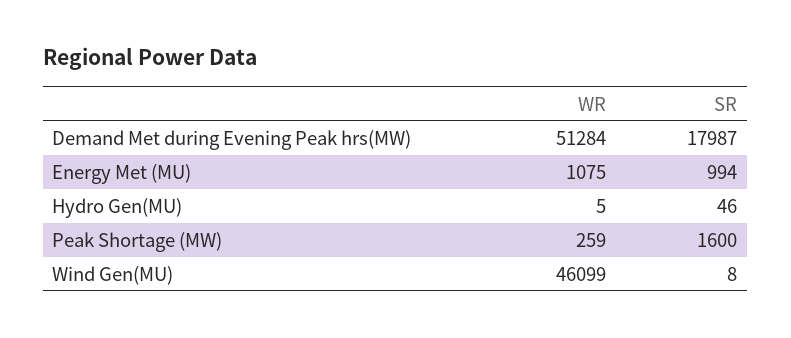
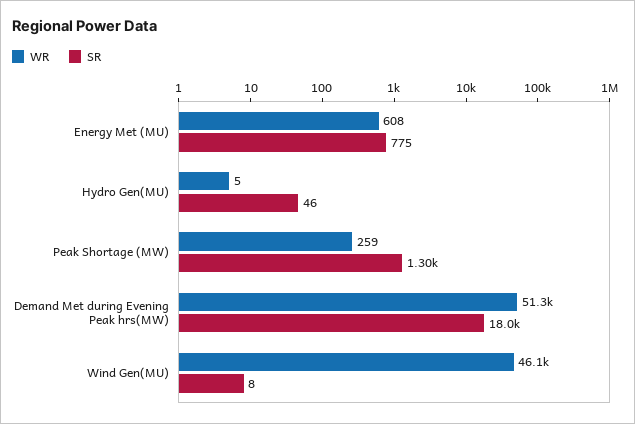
WR, Energy Met (MU): 1075 -> 608
SR, Energy Met (MU): 994 -> 775
SR, Peak Shortage (MW): 1600 -> 1300

